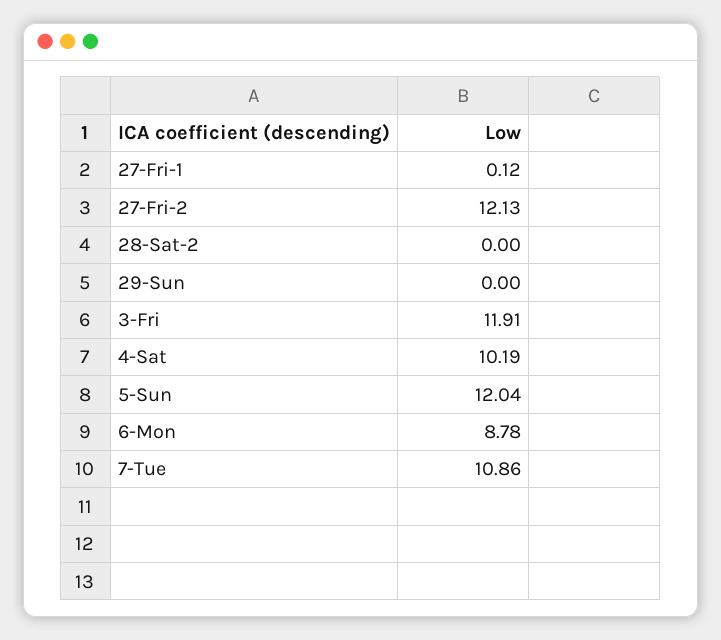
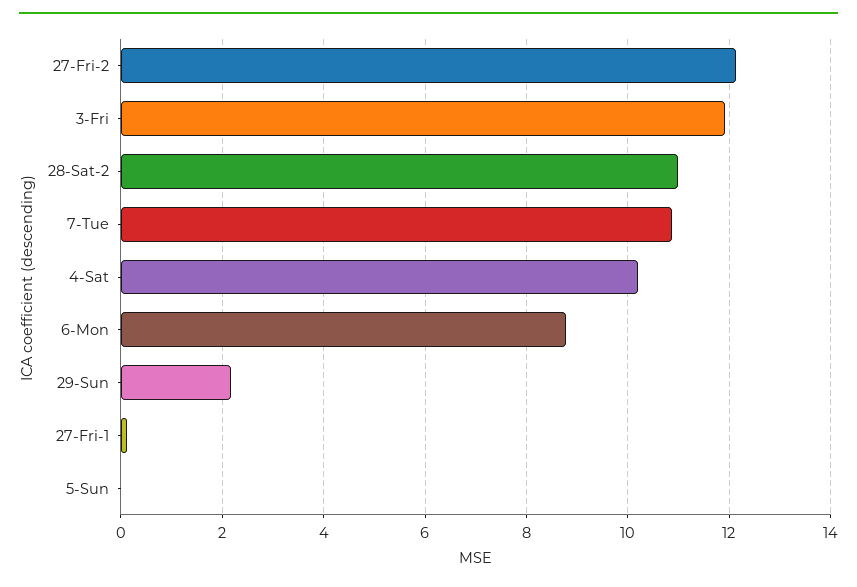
28-Sat-2: 0 -> 11
29-Sun: 0 -> 2.2
5-Sun: 12.04 -> 0

